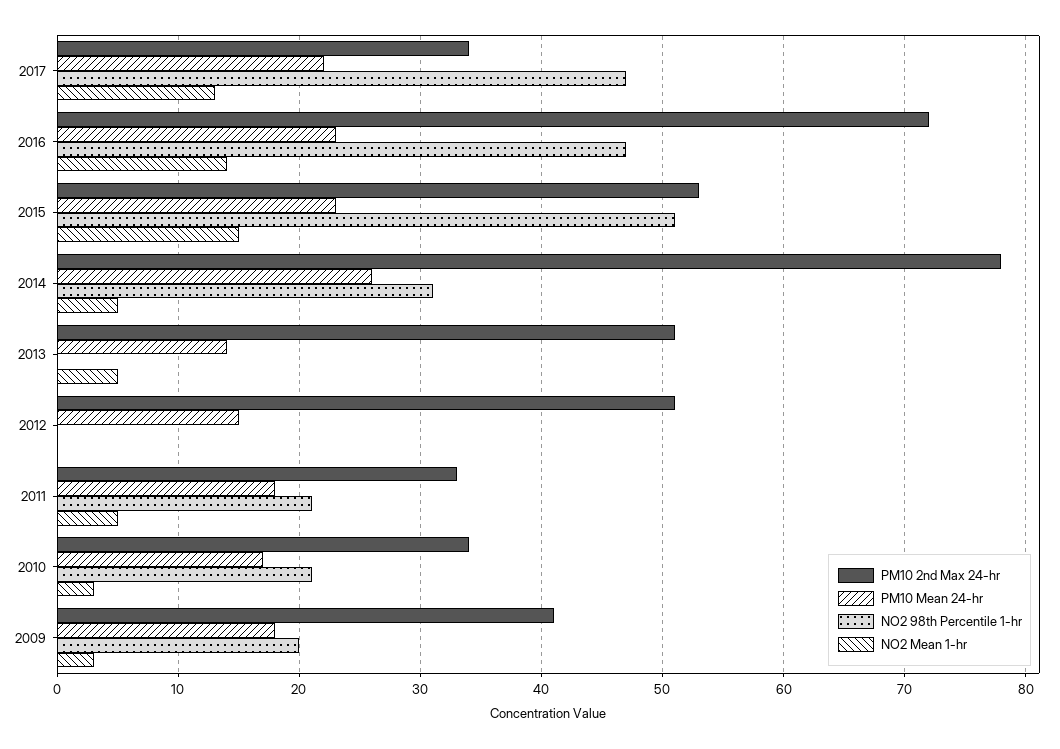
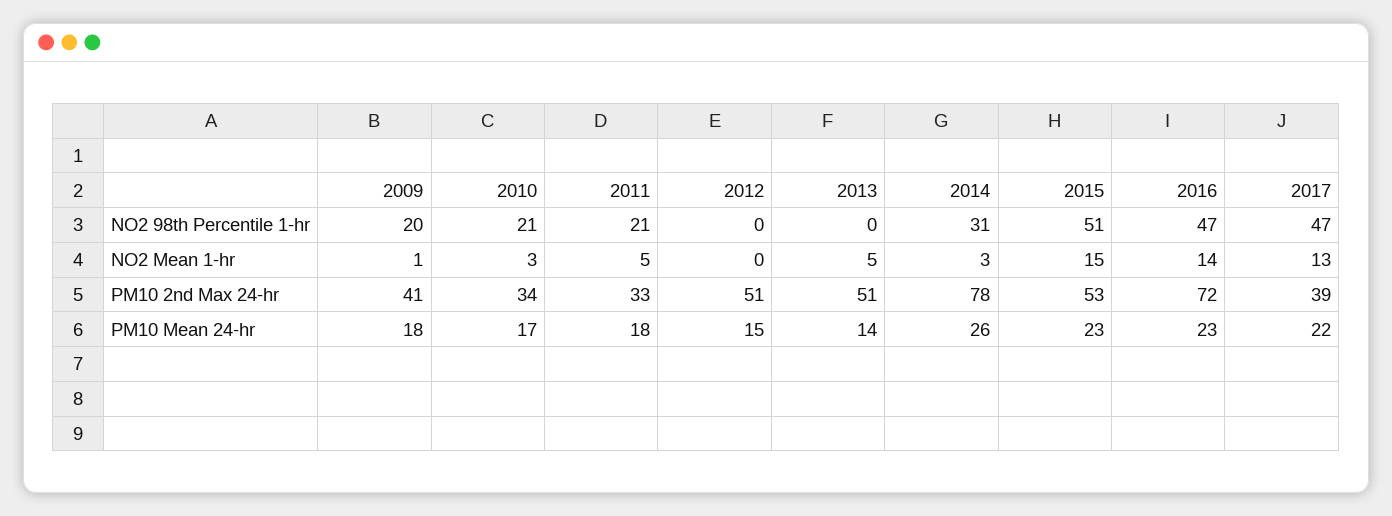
PM10 2nd Max 24-hr, 2017: 34 -> 39
NO2 Mean 1-hr, 2014: 5 -> 3
NO2 Mean 1-hr, 2009: 3 -> 1

